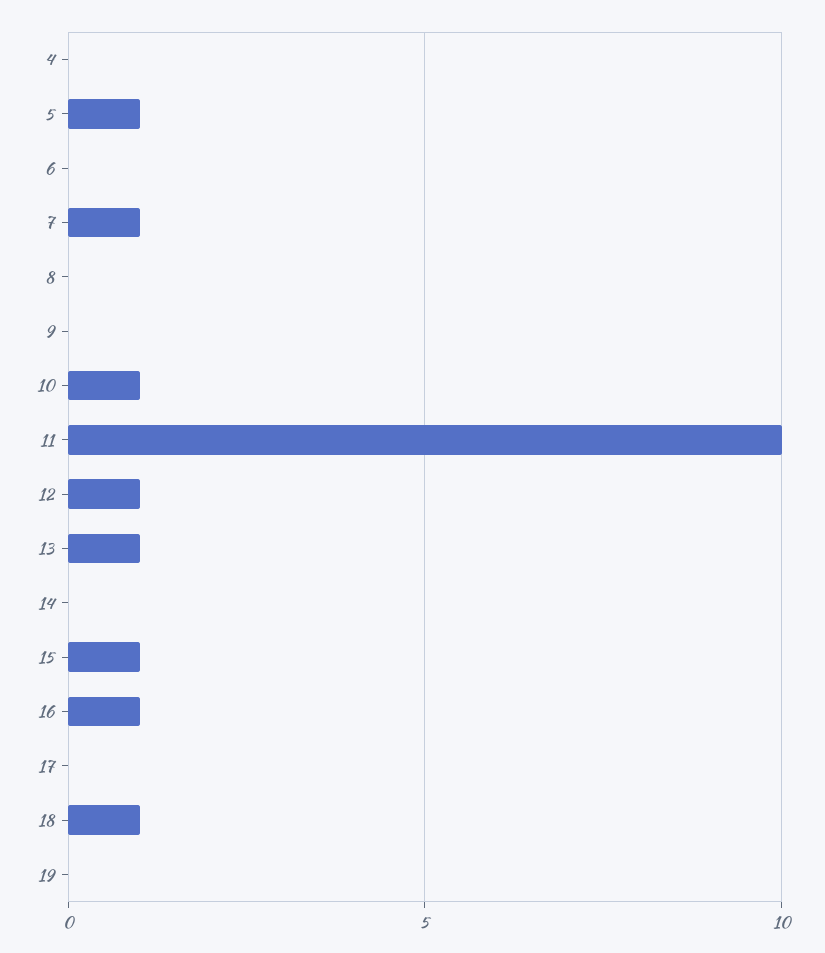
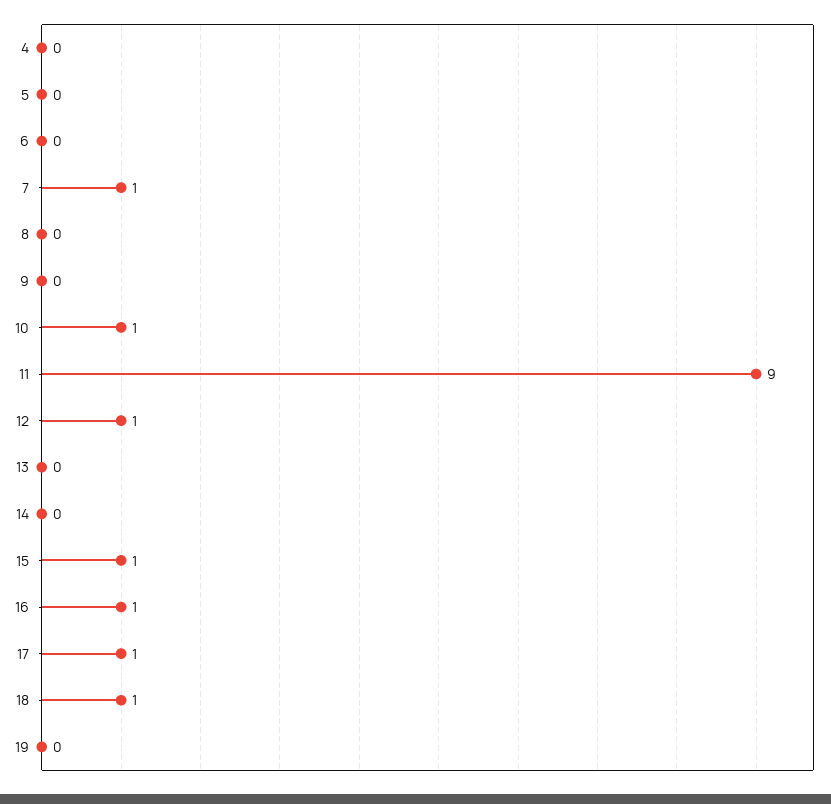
5: 1 -> 0
11: 10 -> 9
13: 1 -> 0
17: 0 -> 1

